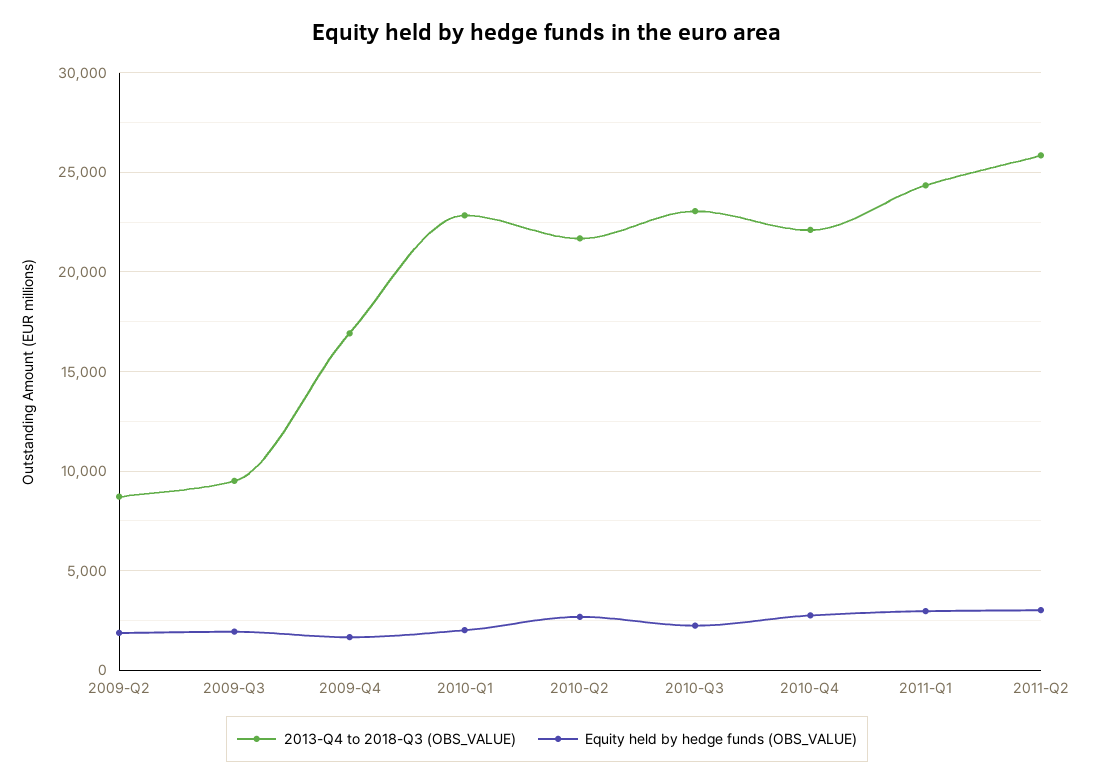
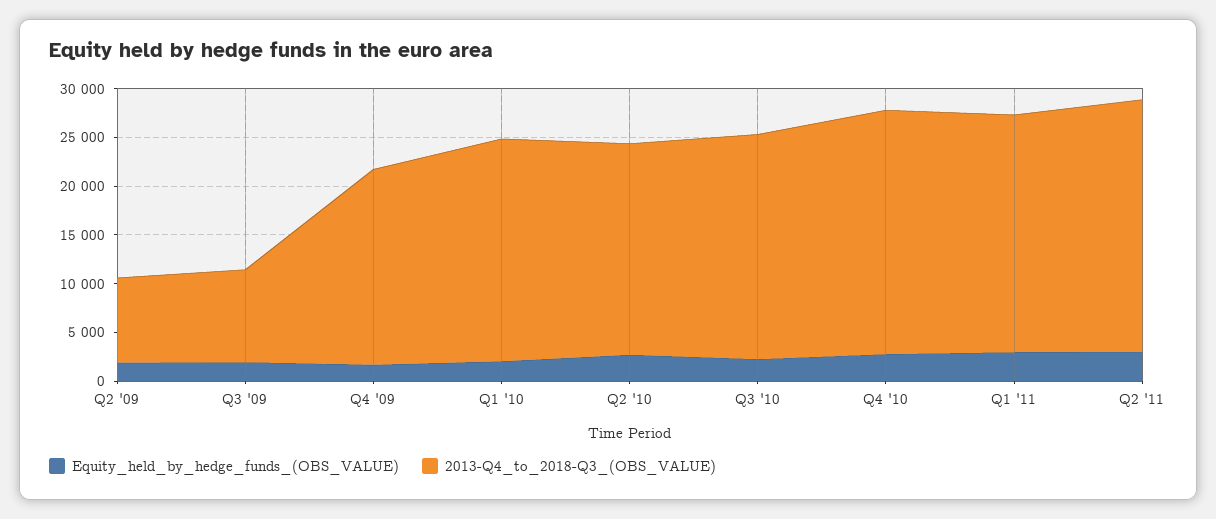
2013-Q4 to 2018-Q3 (OBS_VALUE), 2009-Q4: 17000 -> 20000
2013-Q4 to 2018-Q3 (OBS_VALUE), 2010-Q4: 22000 -> 25000

